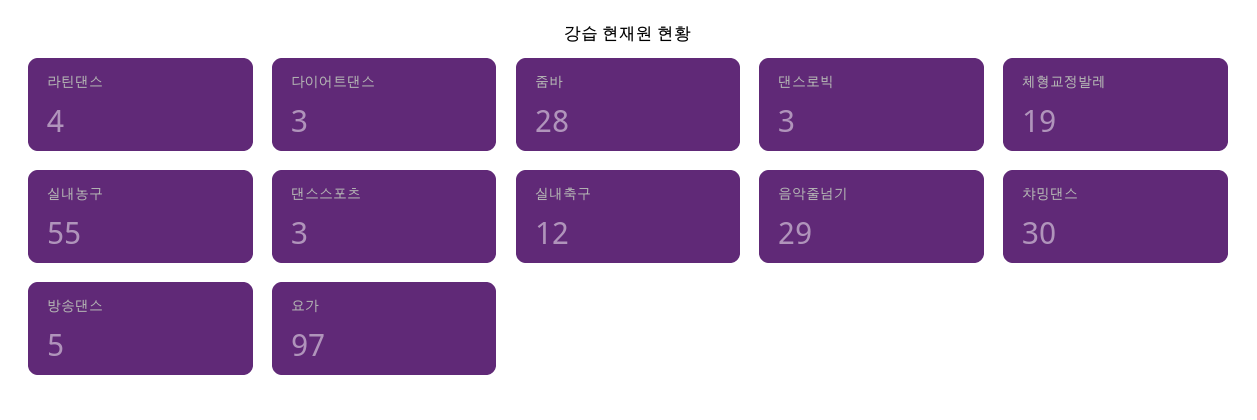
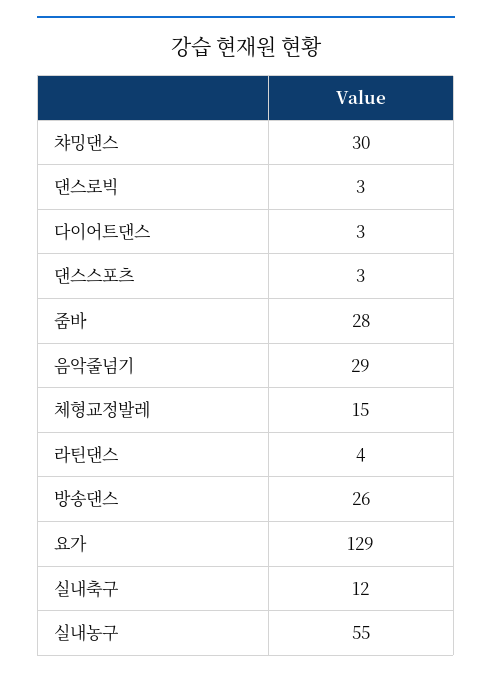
체형교정발레: 19 -> 15
방송댄스: 5 -> 26
요가: 97 -> 129

